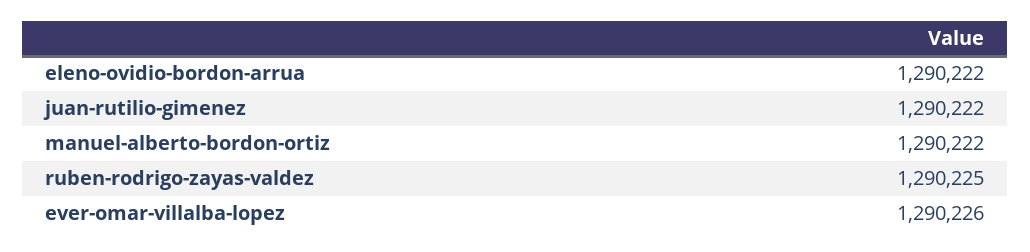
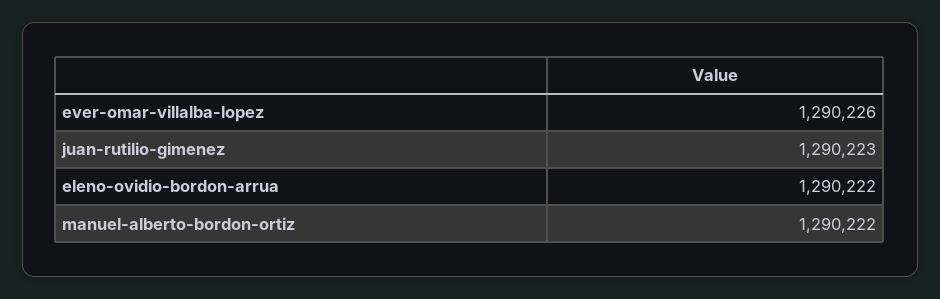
juan-rutilio-gimenez: 1290222 -> 1290223
ruben-rodrigo-zayas-valdez: 1290225 -> none

